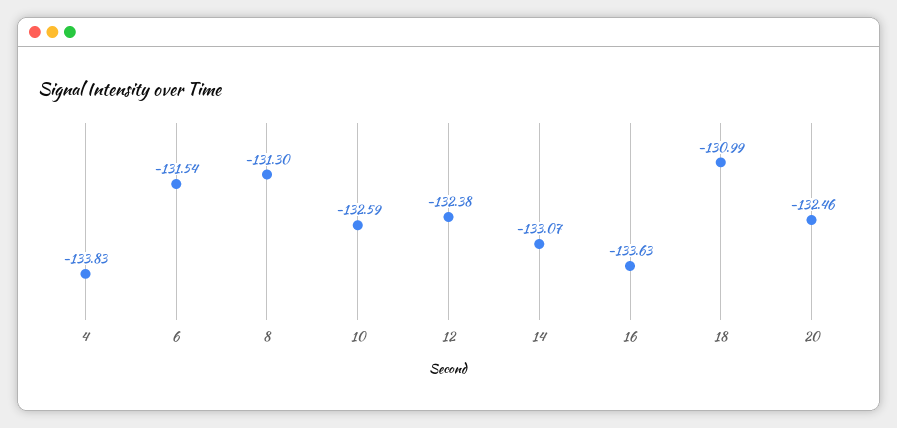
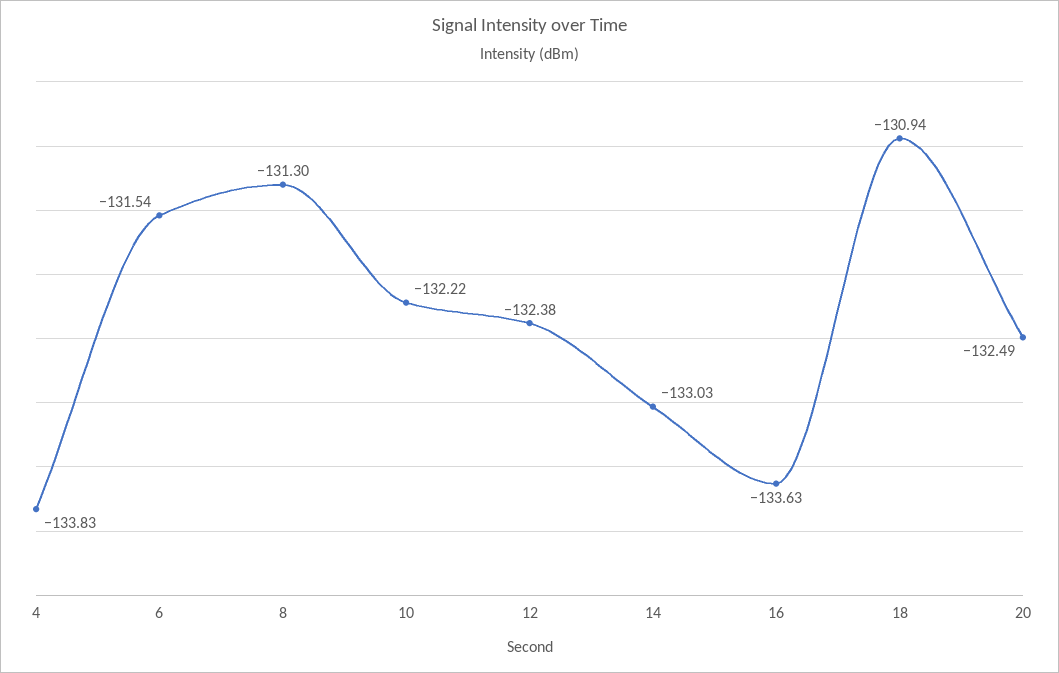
10: -132.59 -> -132.22
14: -133.07 -> -133.03
18: -130.99 -> -130.94
20: -132.46 -> -132.49

